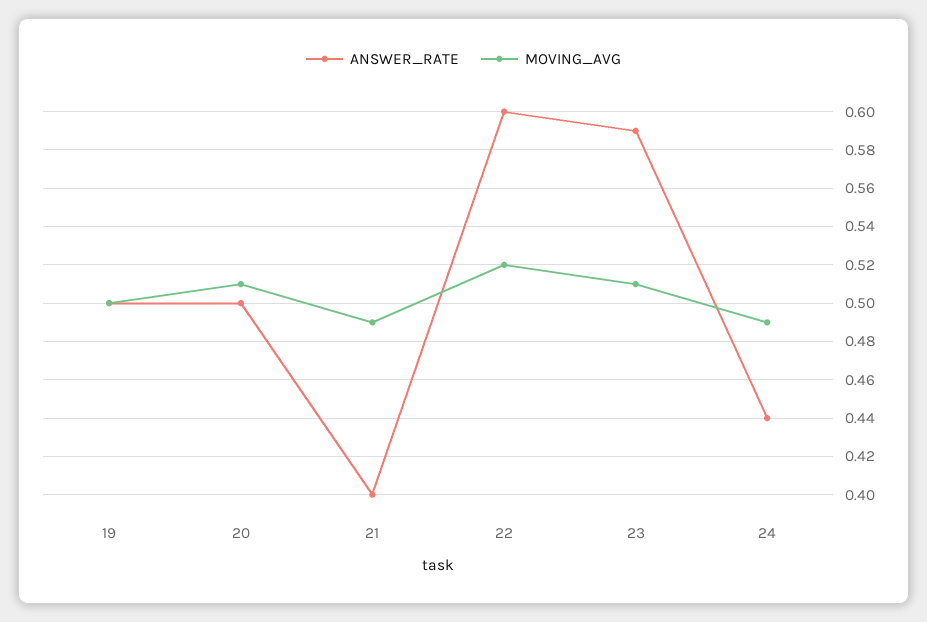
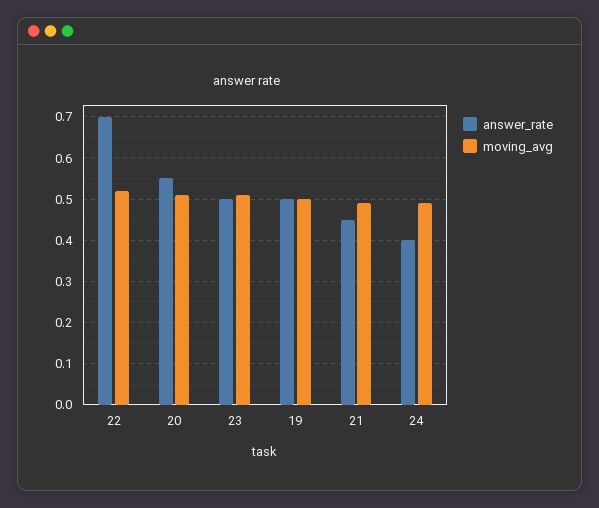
ANSWER_RATE, 20: 0.5 -> 0.55
ANSWER_RATE, 21: 0.4 -> 0.45
ANSWER_RATE, 22: 0.6 -> 0.7
ANSWER_RATE, 23: 0.59 -> 0.5
ANSWER_RATE, 24: 0.44 -> 0.4

